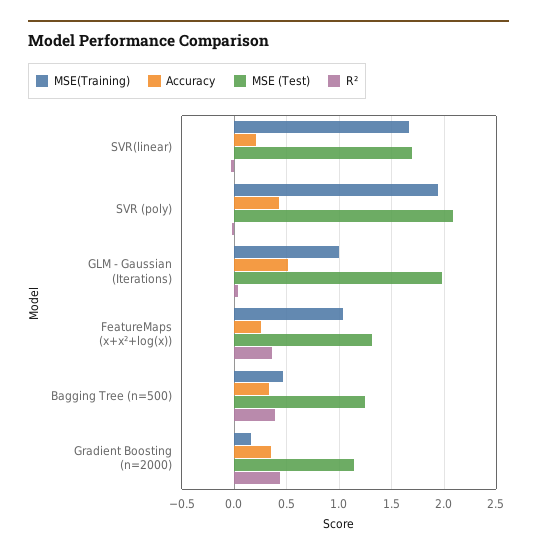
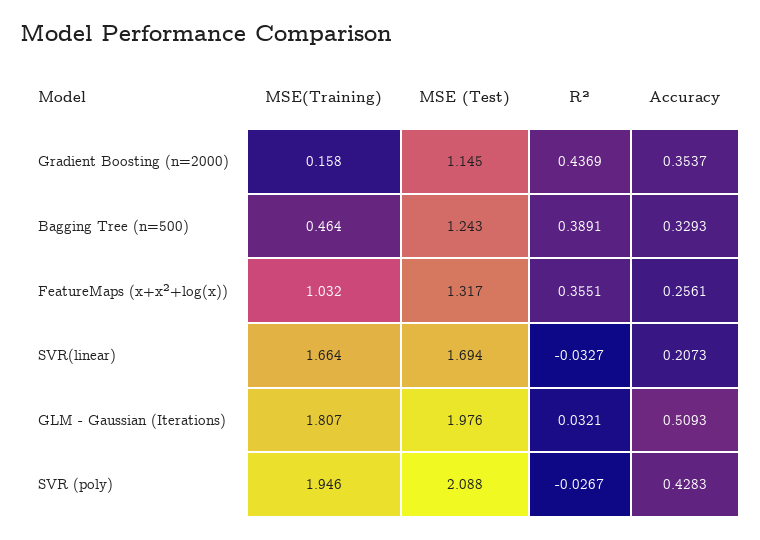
MSE(Training), GLM - Gaussian (Iterations): 1 -> 1.807

